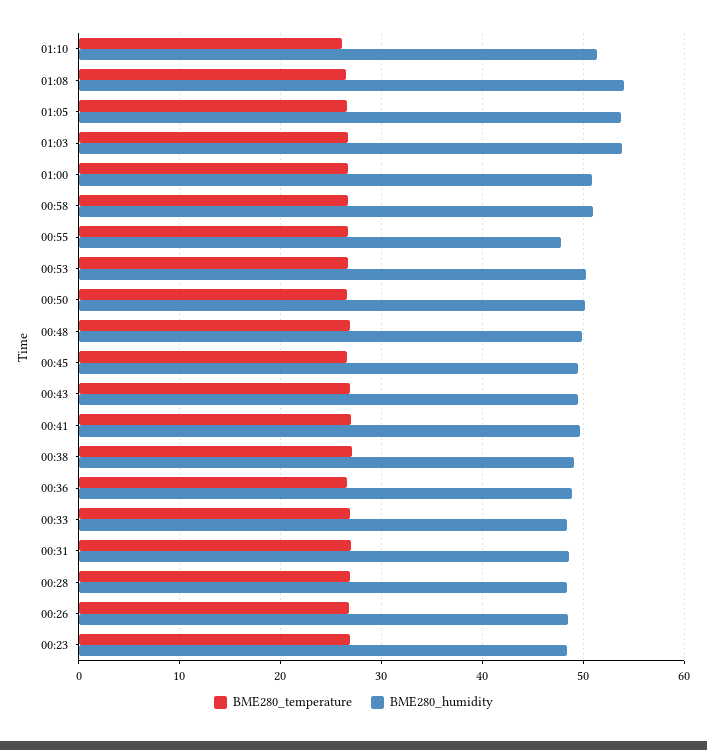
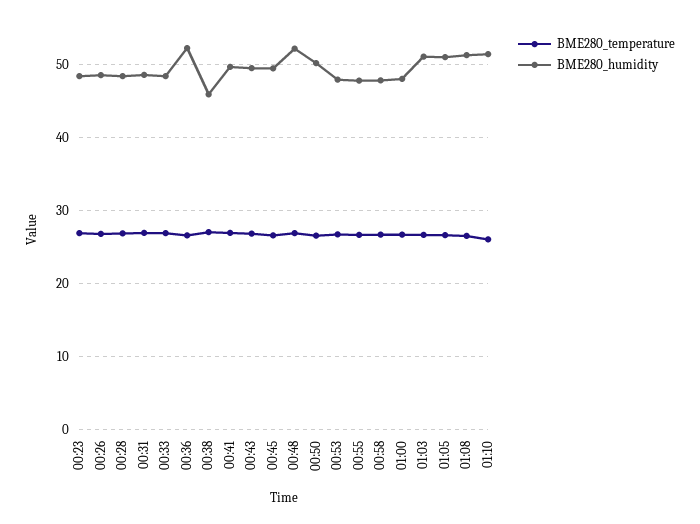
BME280_humidity, 01:08: 54 -> 51
BME280_humidity, 01:05: 54 -> 51
BME280_humidity, 01:03: 54 -> 51
BME280_humidity, 01:00: 51 -> 48
BME280_humidity, 00:58: 51 -> 48
BME280_humidity, 00:53: 50 -> 48
BME280_humidity, 00:48: 50 -> 52
BME280_humidity, 00:38: 49 -> 46
BME280_humidity, 00:36: 49 -> 52

